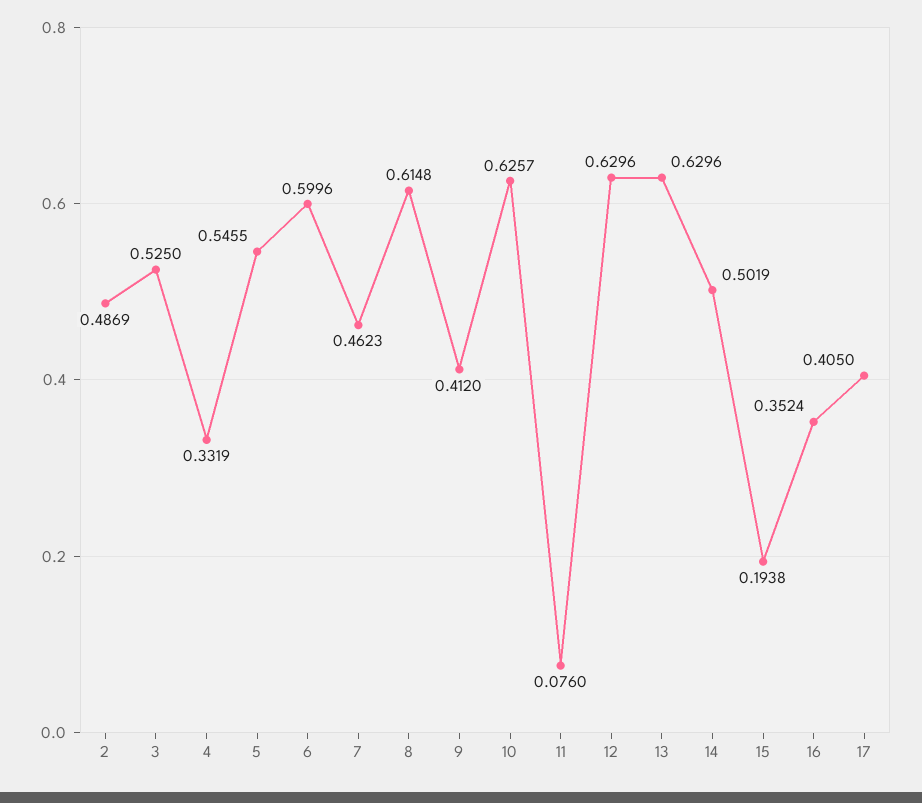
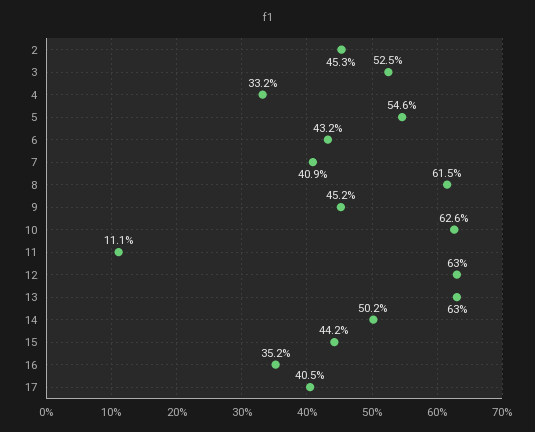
2: 0.4869 -> 0.453
6: 0.5996 -> 0.432
7: 0.4623 -> 0.409
9: 0.412 -> 0.452
11: 0.076 -> 0.111
15: 0.1938 -> 0.442

